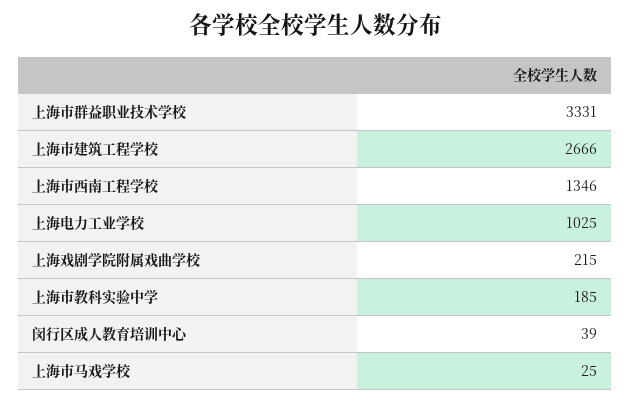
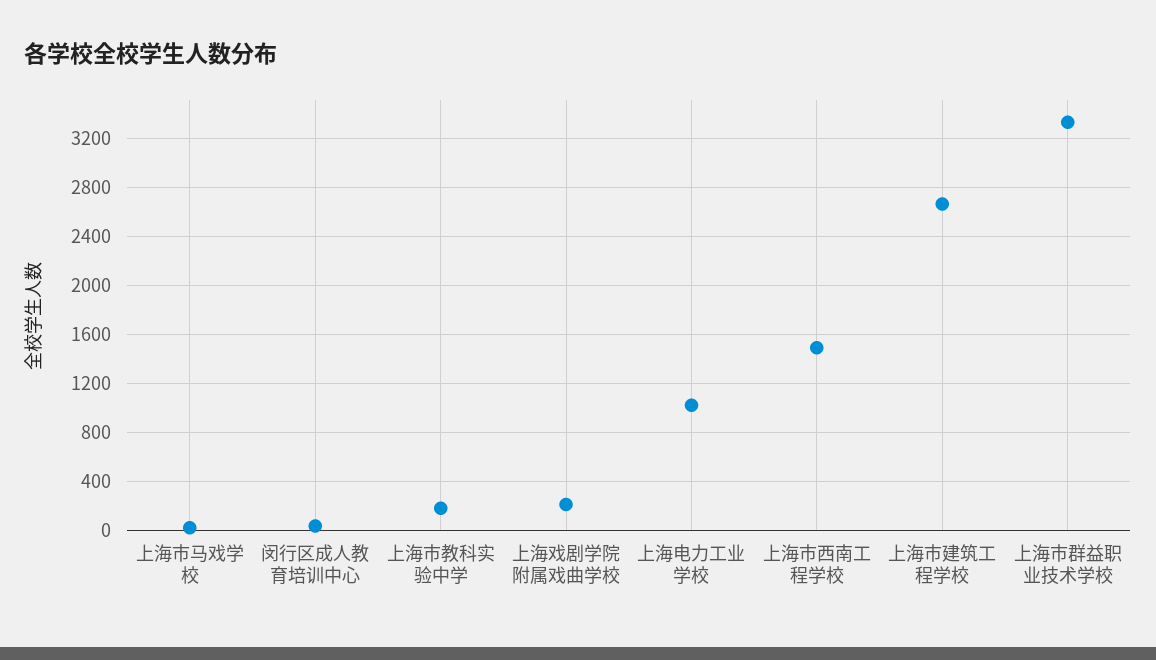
上海市西南工程学校: 1346 -> 1500

